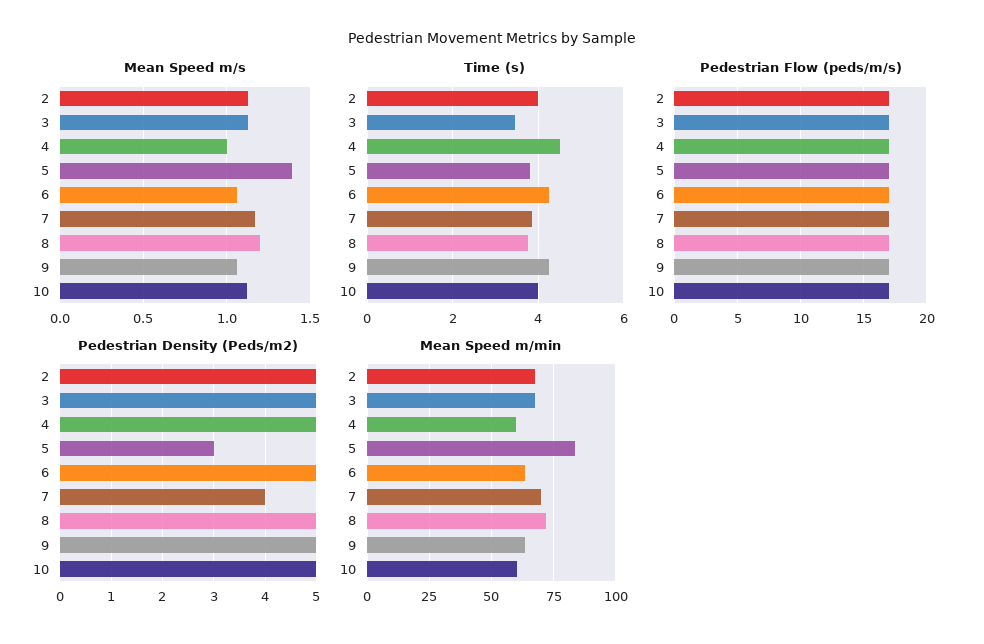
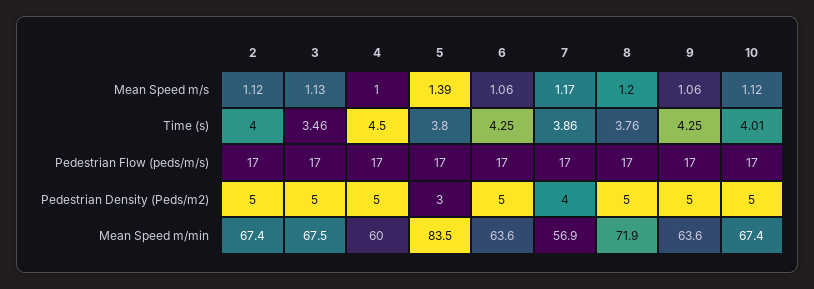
Mean Speed m/min, 7: 70 -> 56.9
Mean Speed m/min, 10: 60 -> 67.4

